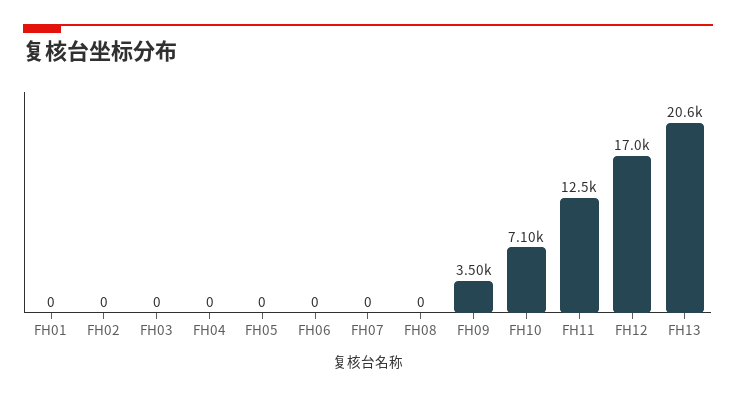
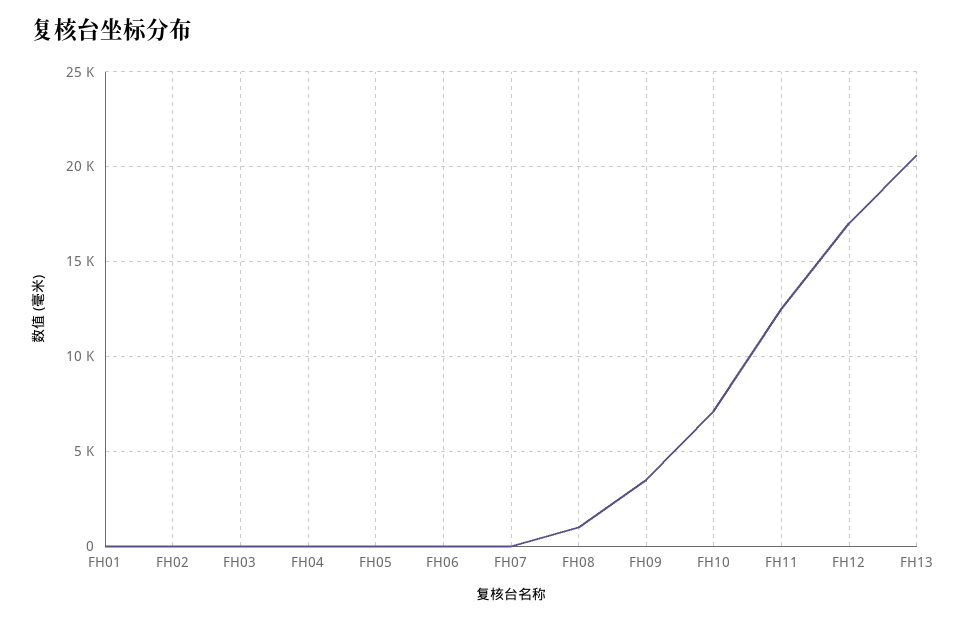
FH08: 0 -> 1000

